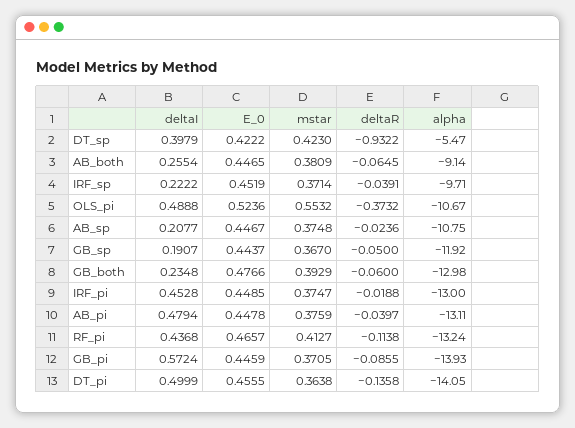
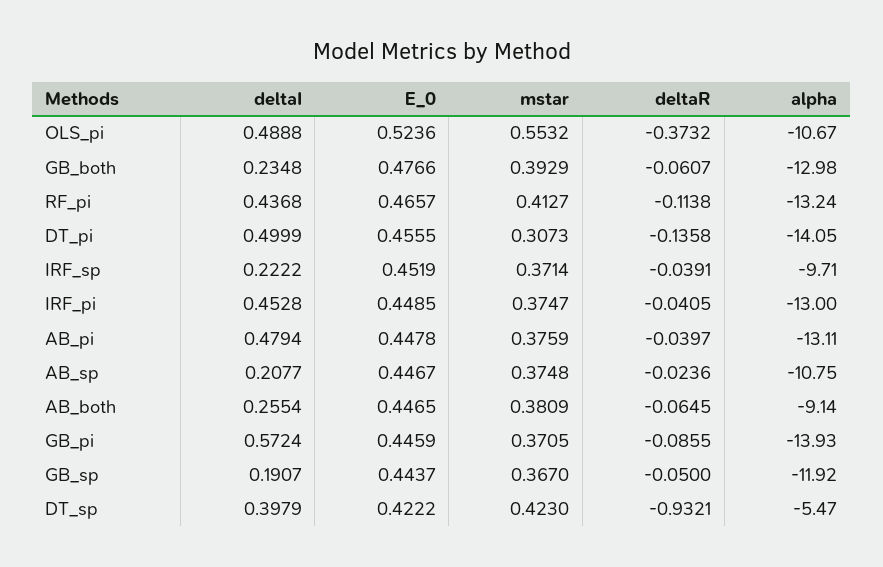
deltaR, DT_sp: -0.9322 -> -0.9321
deltaR, GB_both: -0.06 -> -0.0607
deltaR, IRF_pi: -0.0188 -> -0.0405
mstar, DT_pi: 0.3638 -> 0.3073

